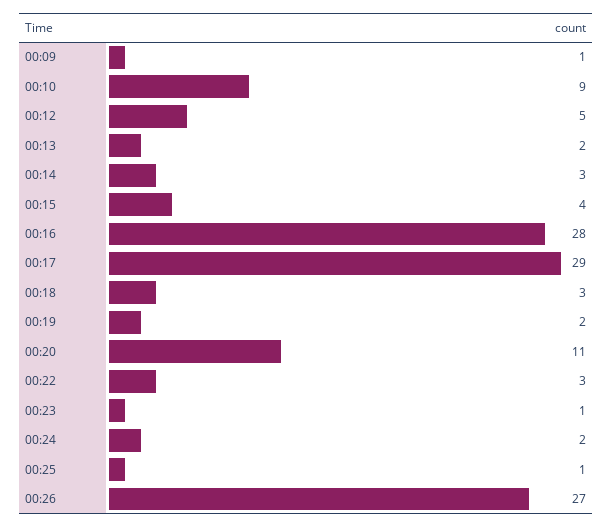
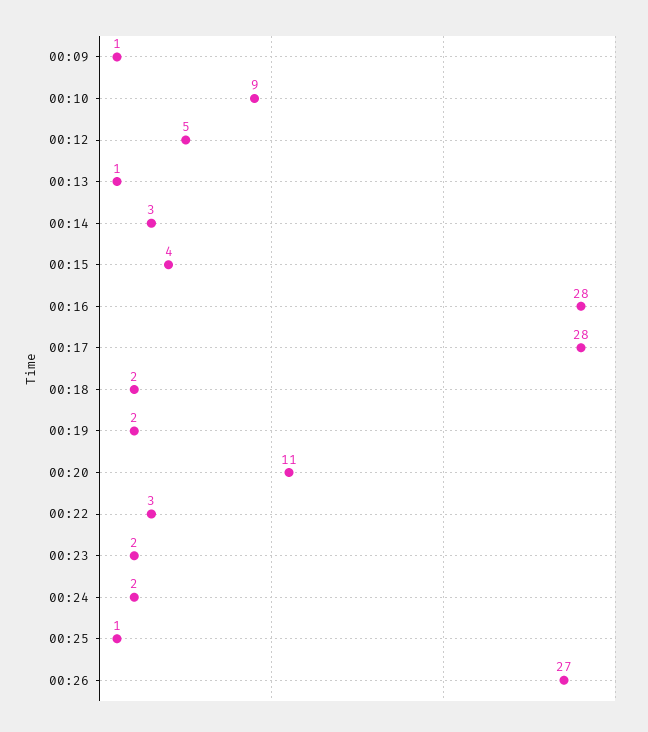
00:13: 2 -> 1
00:17: 29 -> 28
00:18: 3 -> 2
00:23: 1 -> 2

